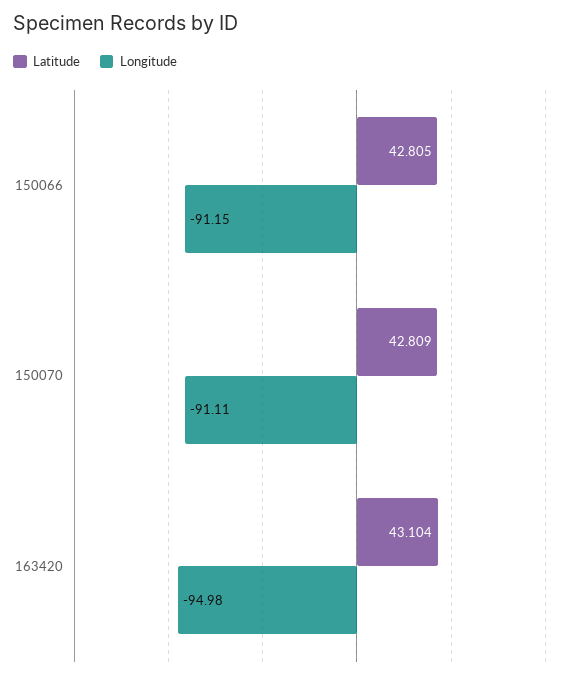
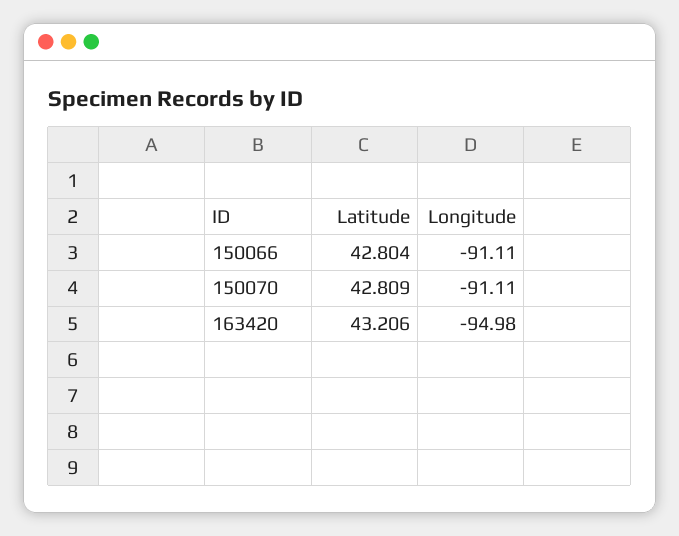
Latitude, 150066: 42.805 -> 42.804
Longitude, 150066: -91.15 -> -91.11
Latitude, 163420: 43.104 -> 43.206

